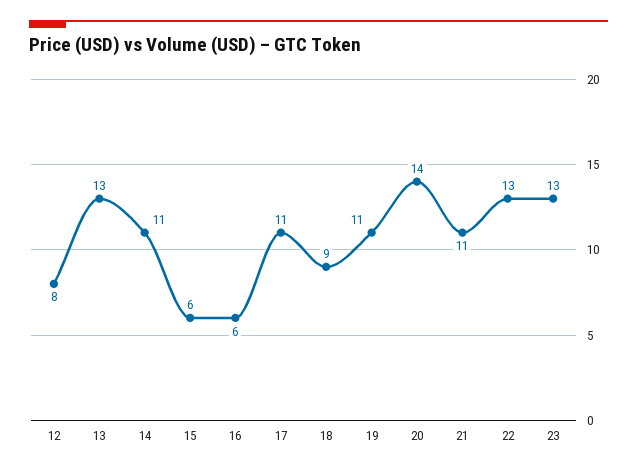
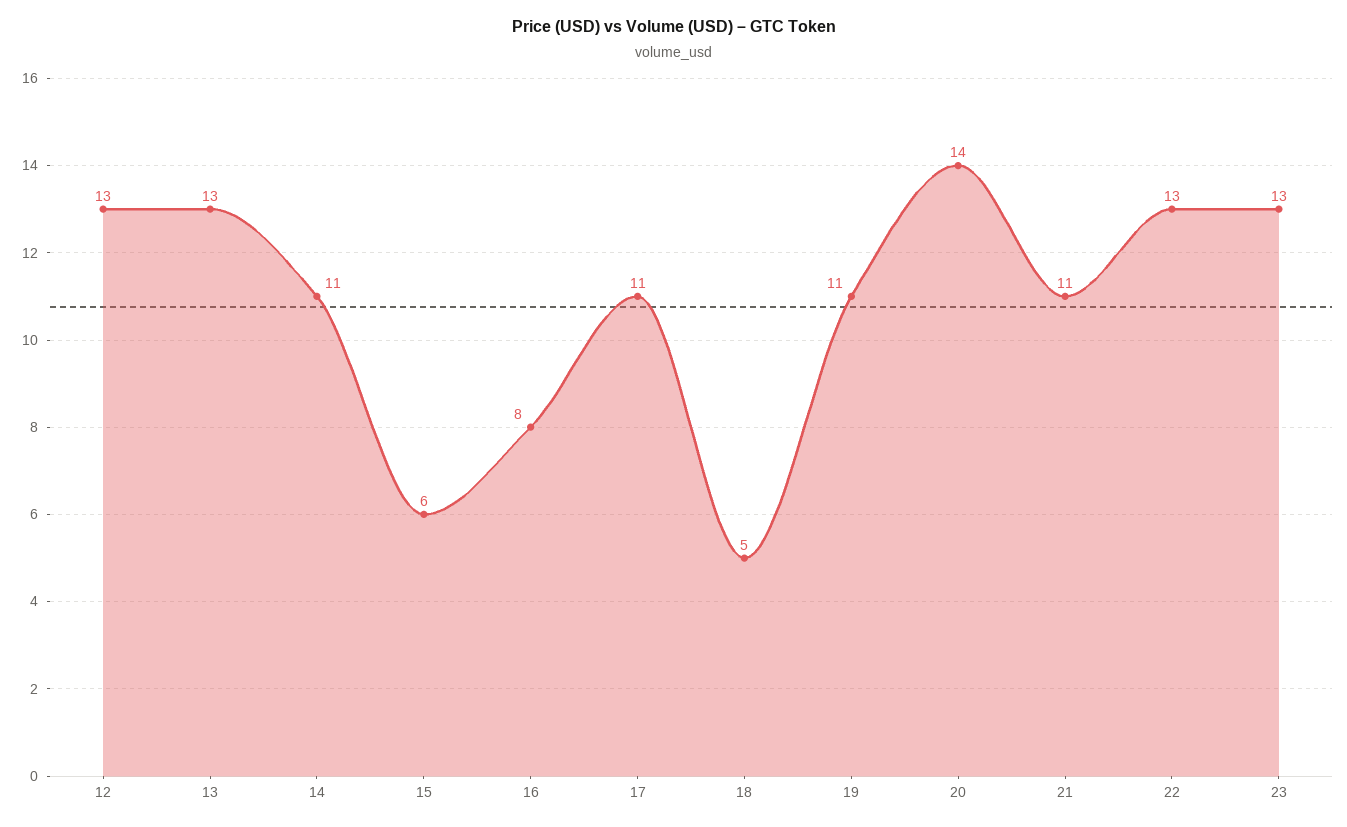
12: 8 -> 13
16: 6 -> 8
18: 9 -> 5

